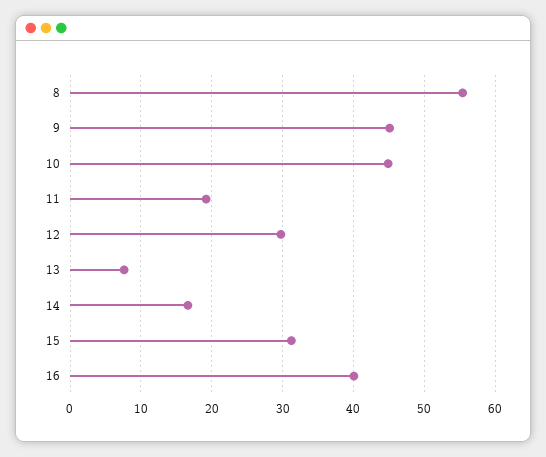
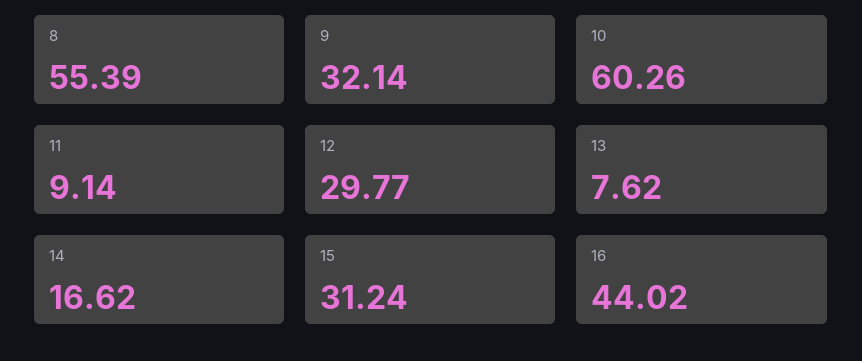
9: 45 -> 32.14
10: 45 -> 60.26
11: 19 -> 9.14
16: 40 -> 44.02

